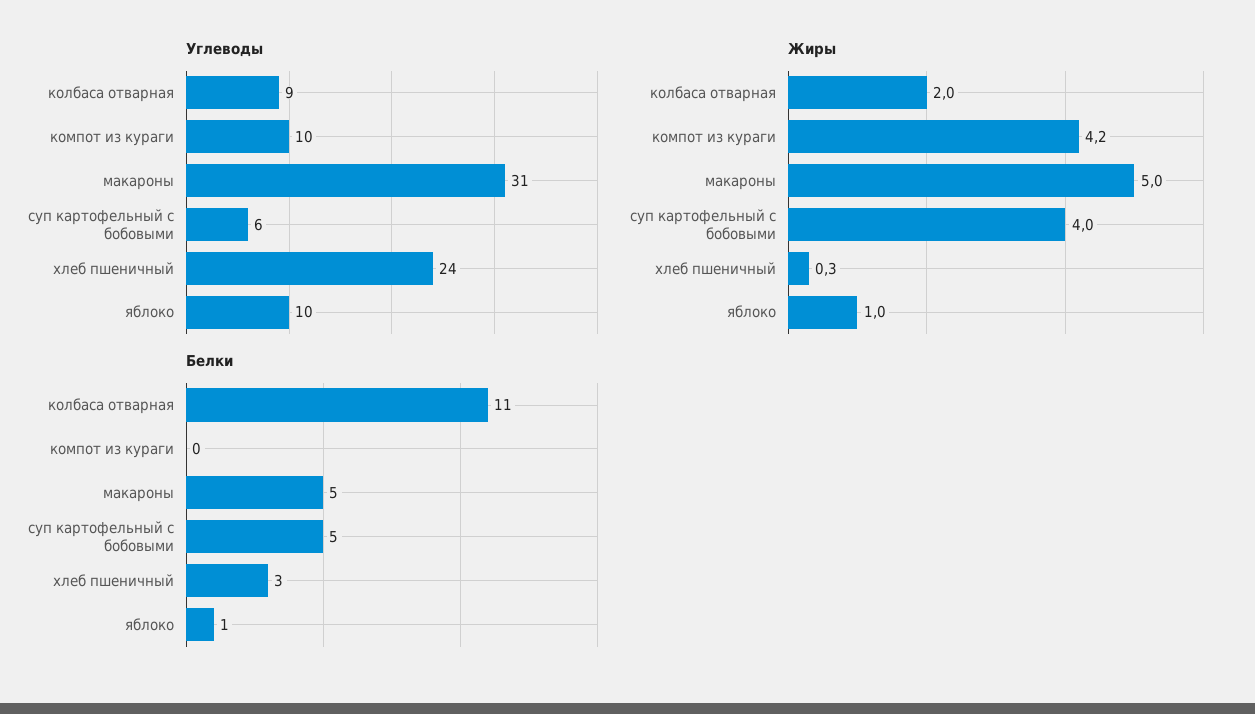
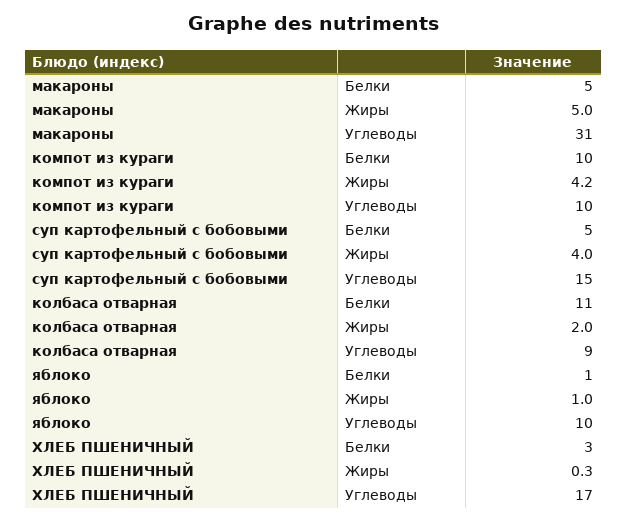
Углеводы, суп картофельный с бобовыми: 6 -> 15
Углеводы, хлеб пшеничный: 24 -> 17
Белки, компот из кураги: 0 -> 10

